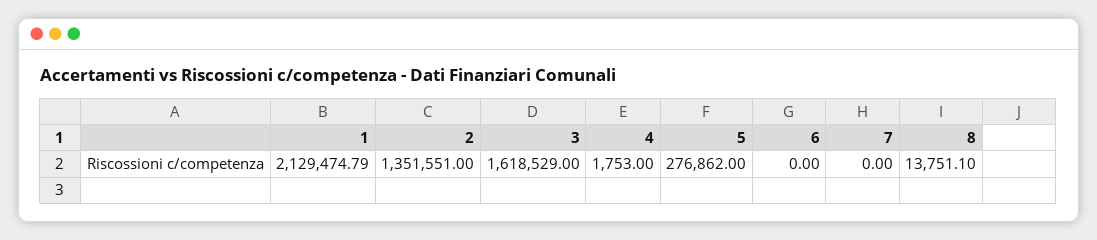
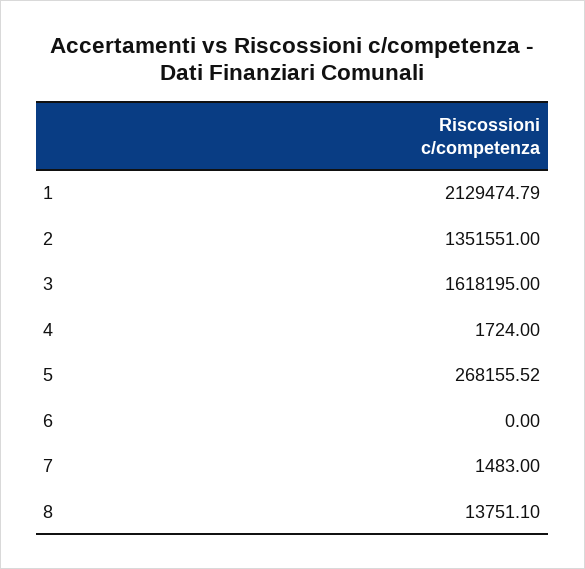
3: 1618529 -> 1618195
4: 1753 -> 1724
5: 276862 -> 268155.52
7: 0 -> 1483

